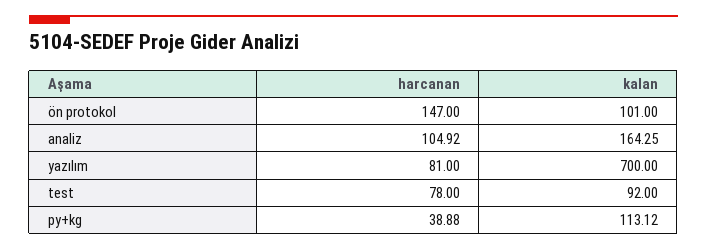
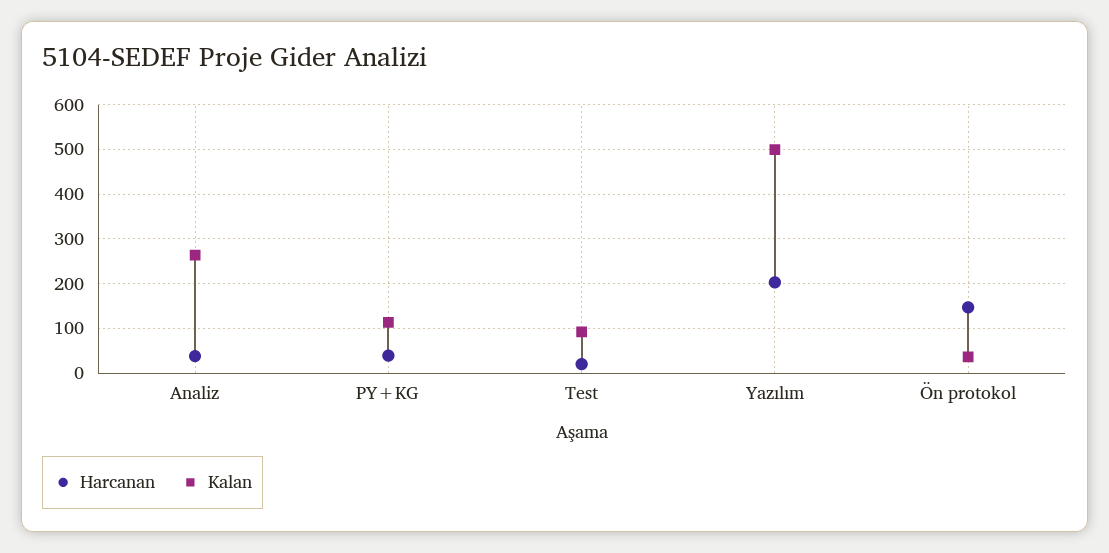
kalan, ön protokol: 101 -> 40
harcanan, analiz: 104.92 -> 40
kalan, analiz: 164.25 -> 260
harcanan, yazılım: 81 -> 200
kalan, yazılım: 700 -> 500
harcanan, test: 78 -> 20

